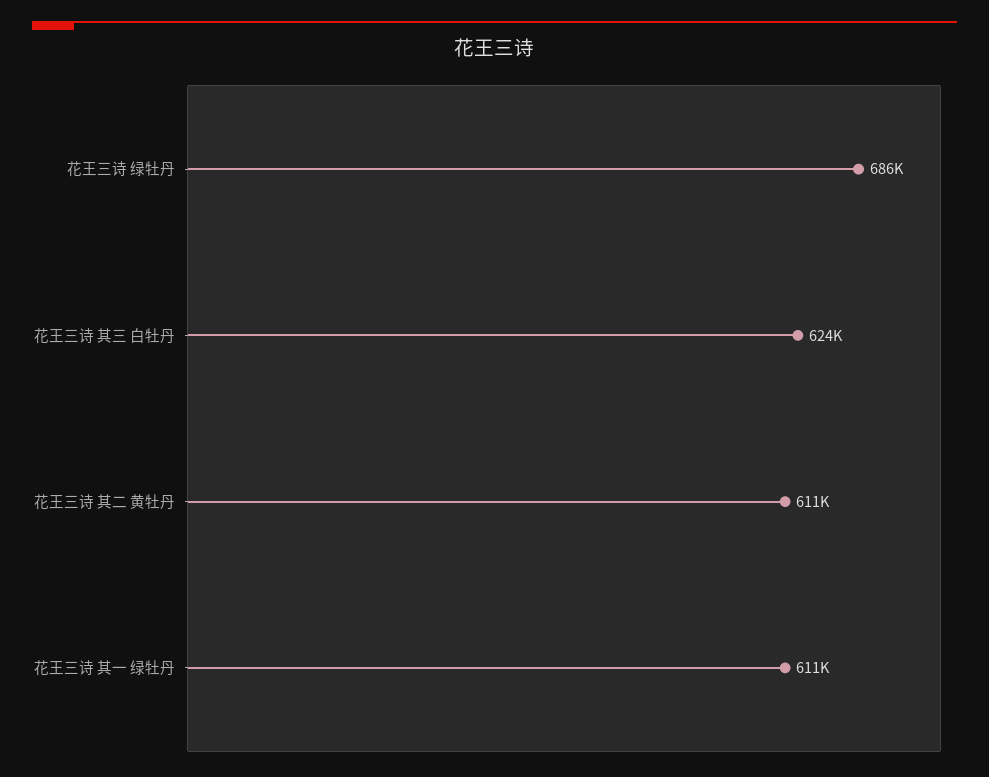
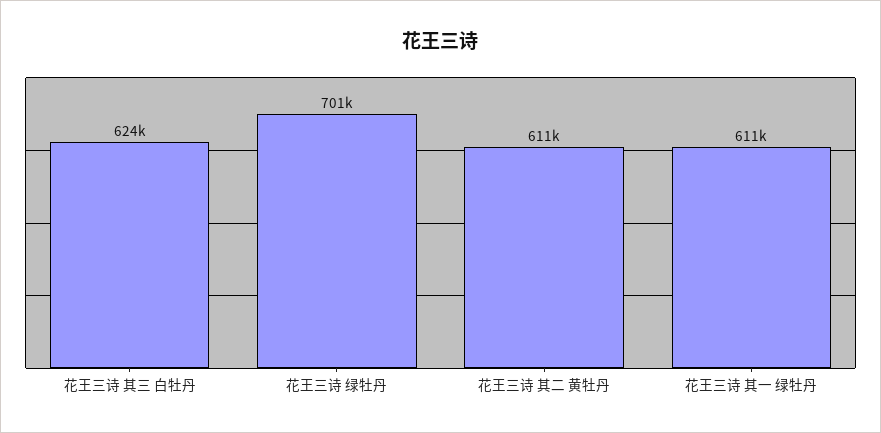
花王三诗 绿牡丹: 686000 -> 701000

